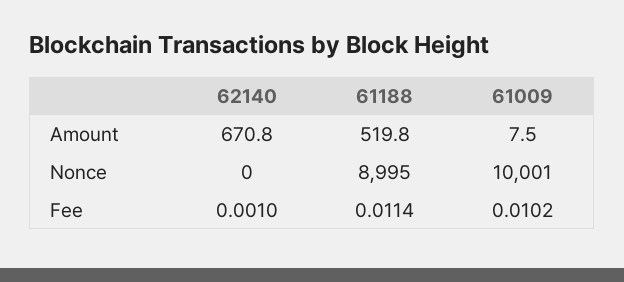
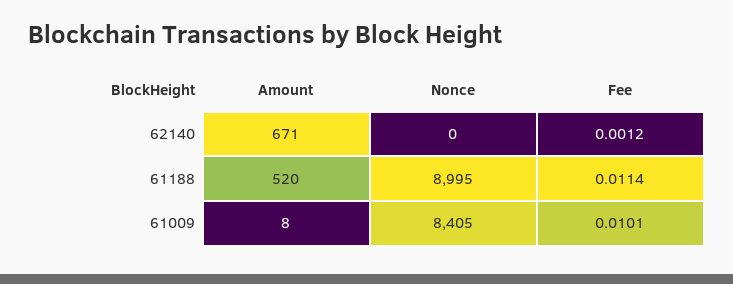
61009, Nonce: 10001 -> 8405
62140, Fee: 0.001 -> 0.0012
61009, Fee: 0.0102 -> 0.0101

